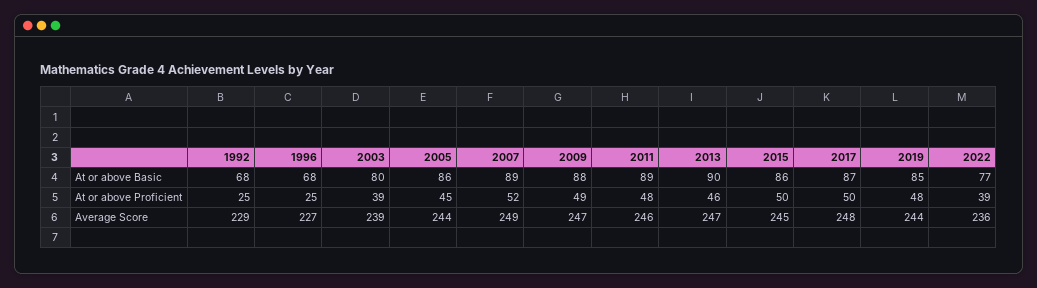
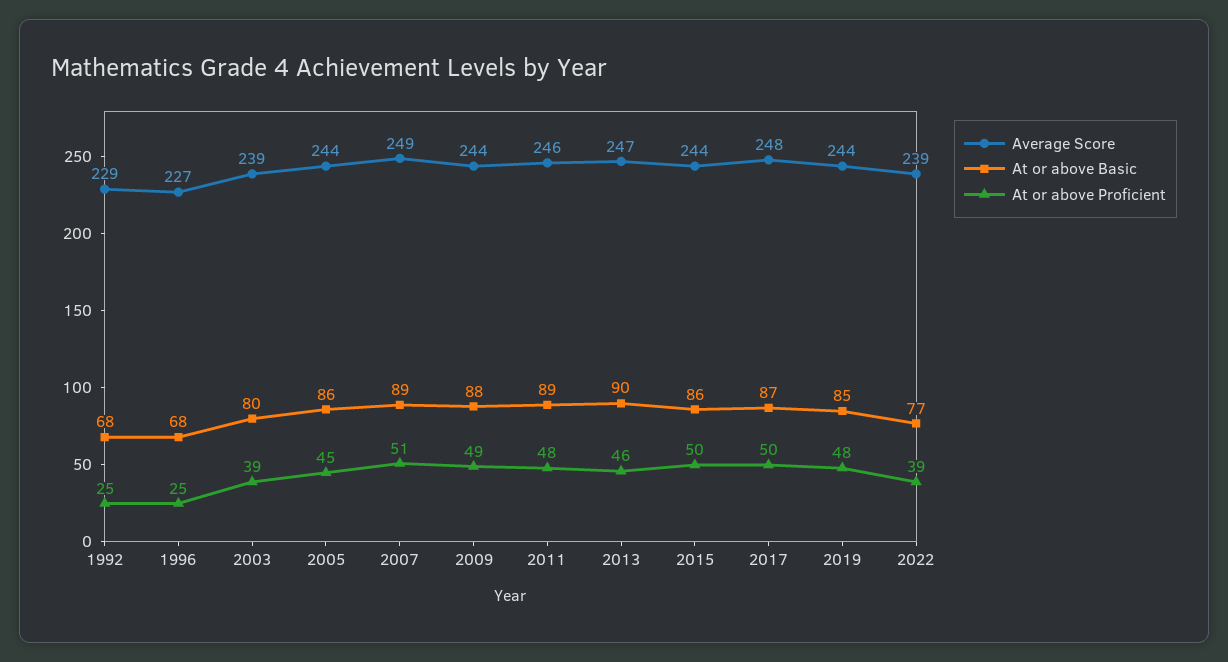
At or above Proficient, 2007: 52 -> 51
Average Score, 2009: 247 -> 244
Average Score, 2015: 245 -> 244
Average Score, 2022: 236 -> 239

